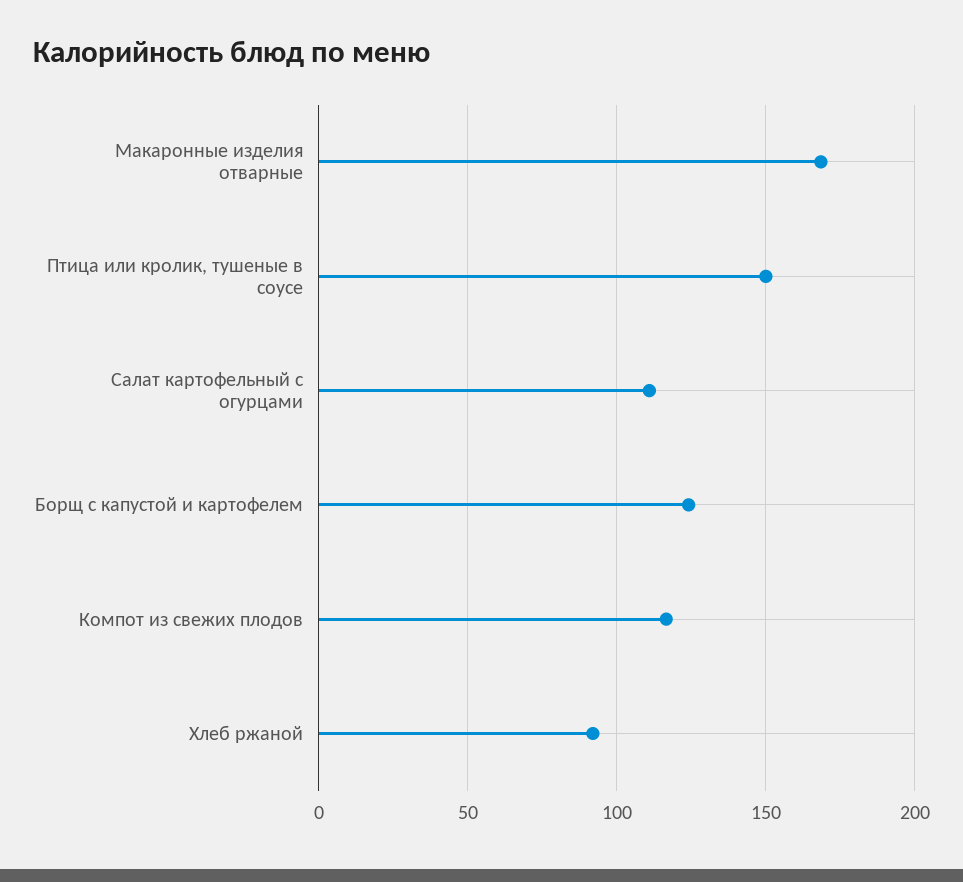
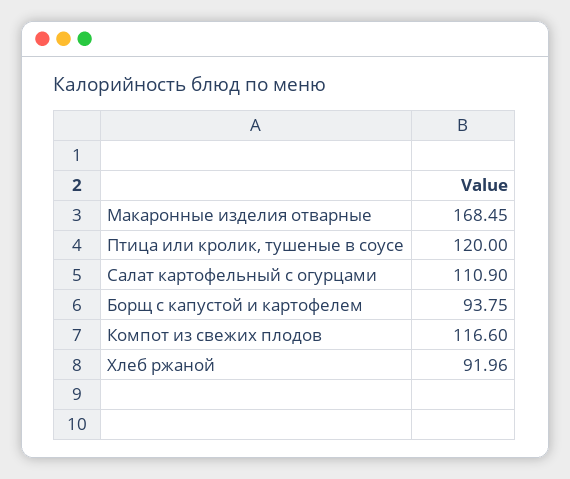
Птица или кролик, тушеные в соусе: 150 -> 120
Борщ с капустой и картофелем: 125 -> 93.75

